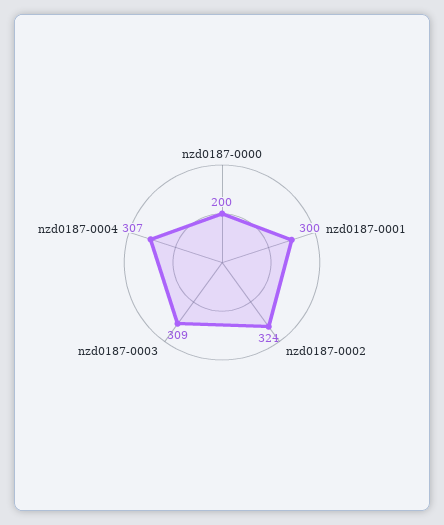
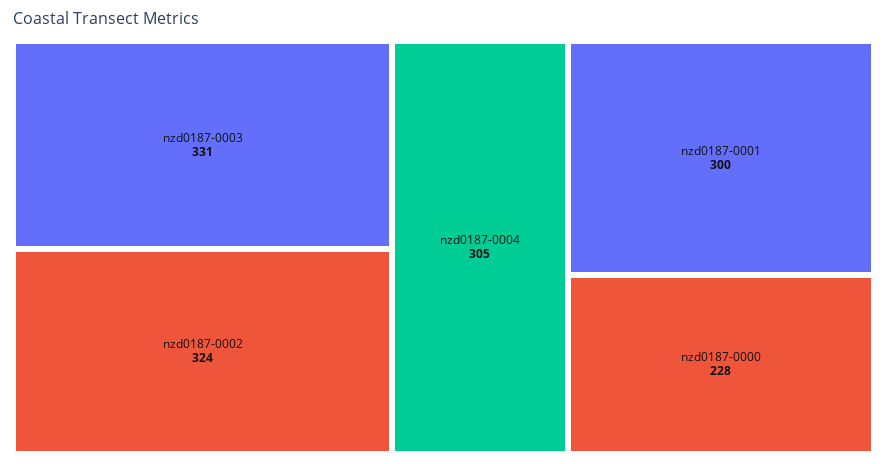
nzd0187-0000: 200 -> 228
nzd0187-0003: 309 -> 331
nzd0187-0004: 307 -> 305

